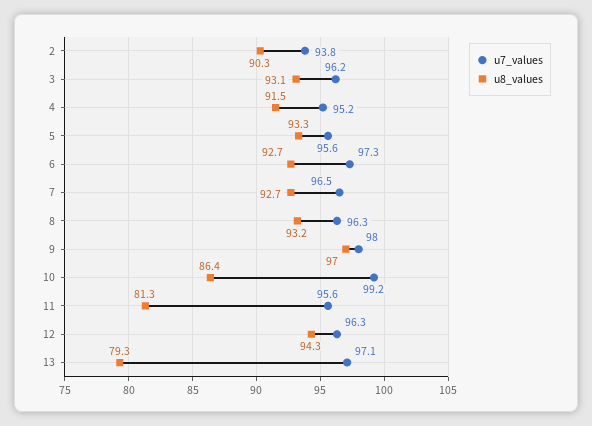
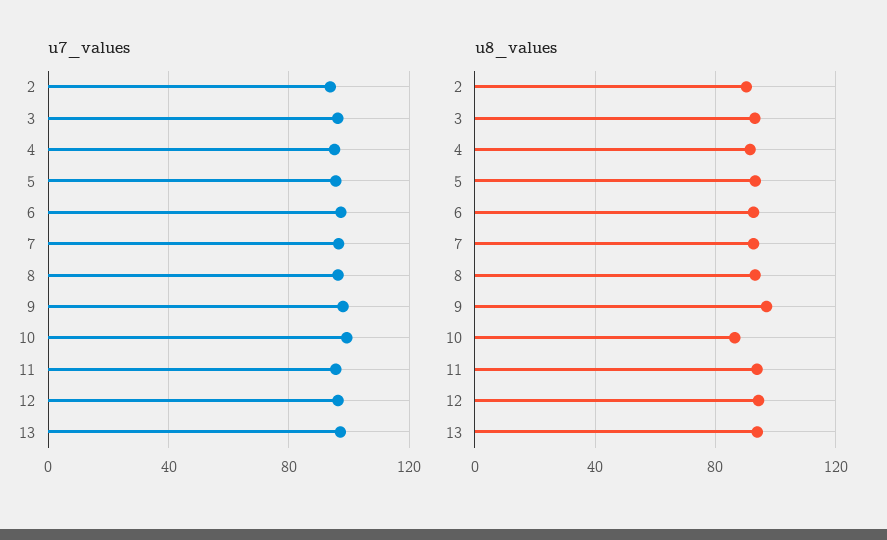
u8_values, 11: 81.3 -> 95
u8_values, 13: 79.3 -> 95

